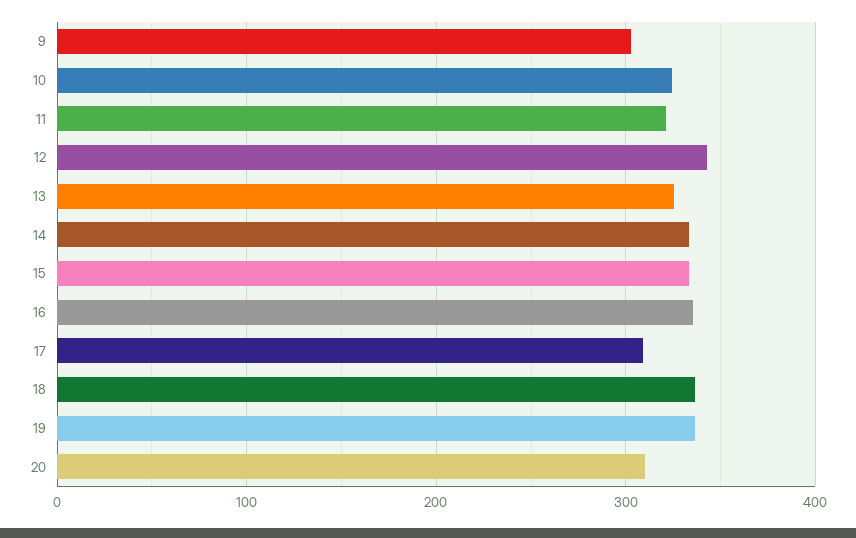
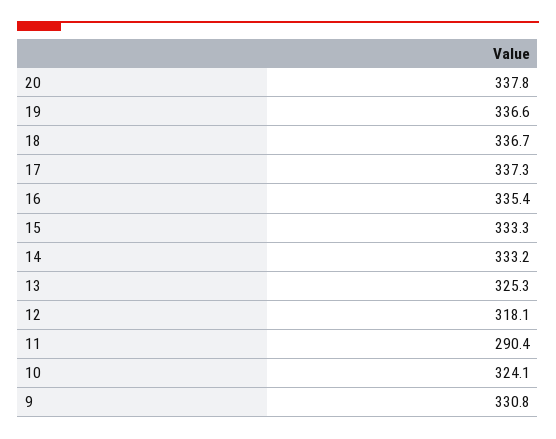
9: 300 -> 330.8
11: 320 -> 290.4
12: 340 -> 318.1
17: 310 -> 337.3
20: 310 -> 337.8

